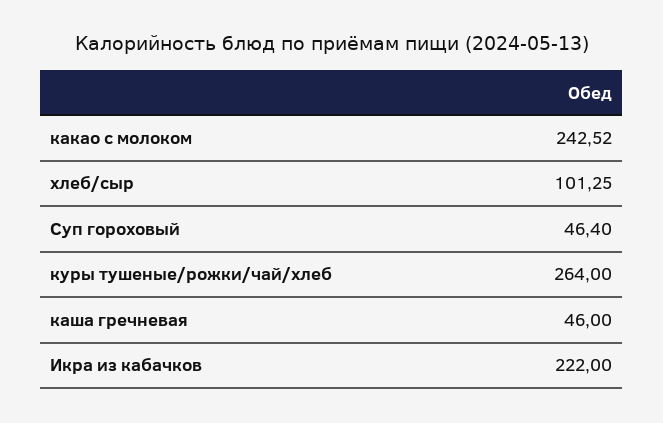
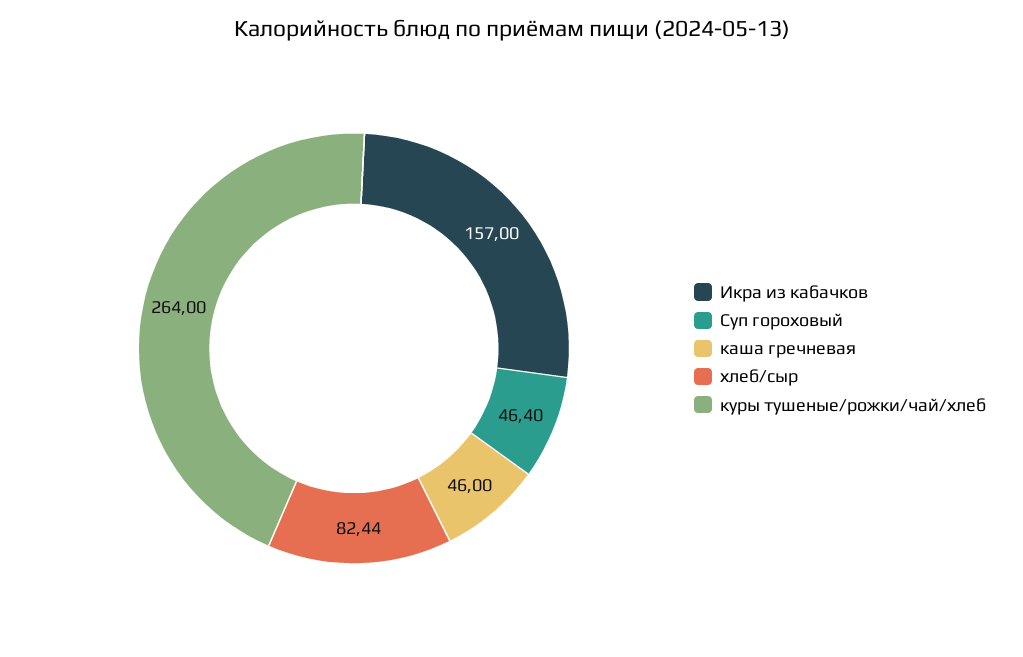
какао с молоком: 242.52 -> none
хлеб/сыр: 101.25 -> 82.44
Икра из кабачков: 222 -> 157

